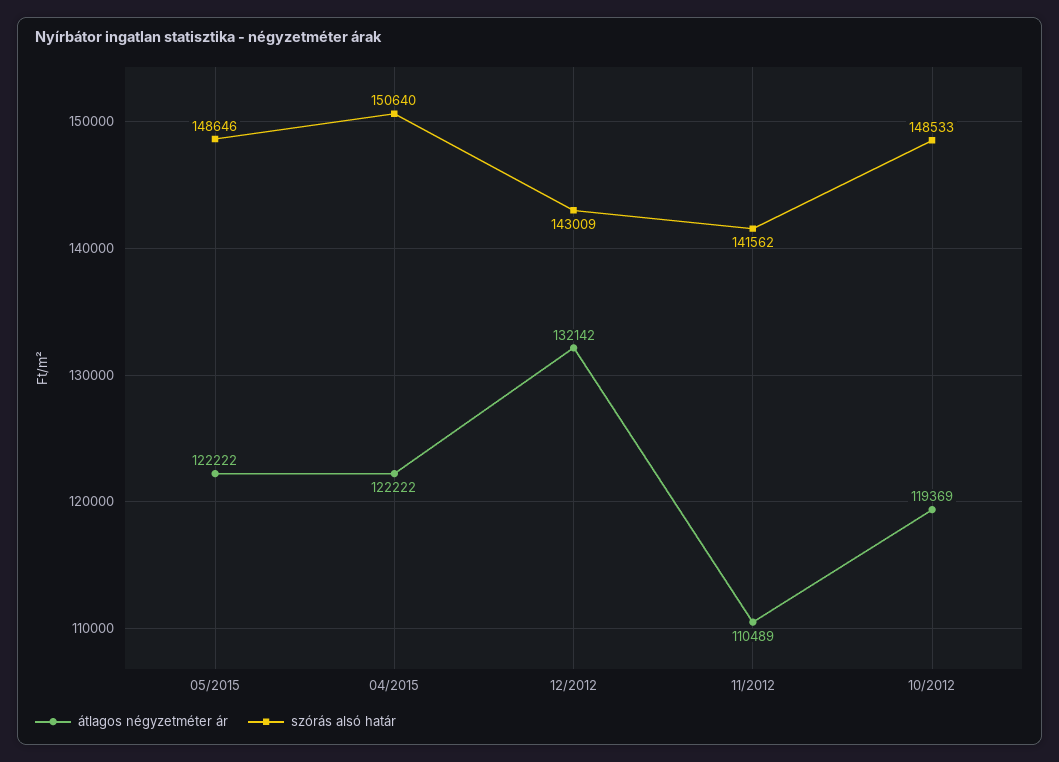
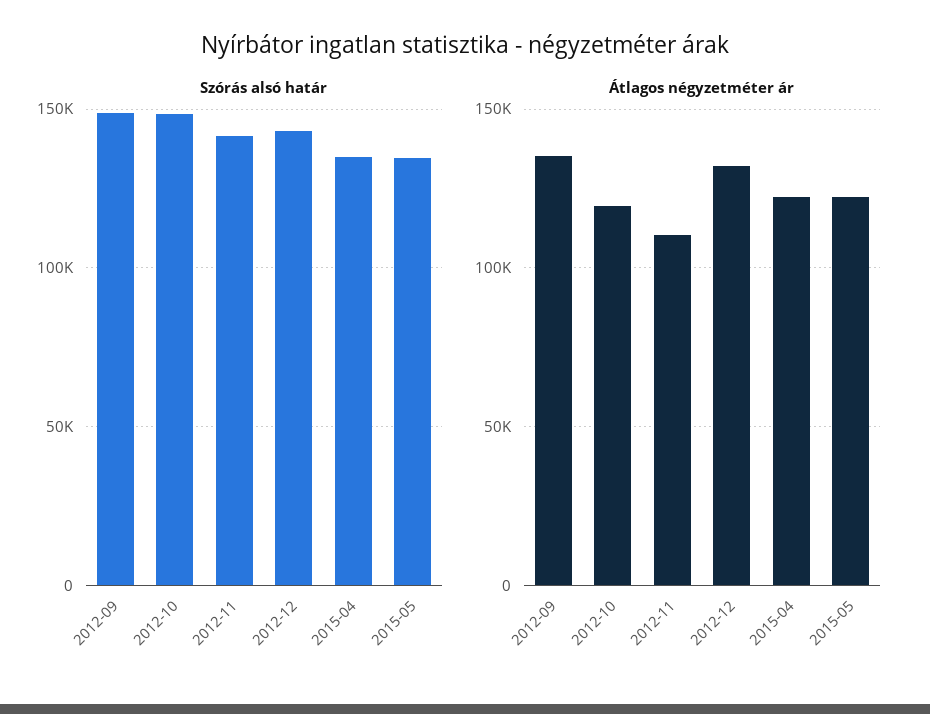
szórás alsó határ, 05/2015: 148646 -> 135000
szórás alsó határ, 04/2015: 150640 -> 135000
szórás alsó határ, 2012-09: none -> 150000
átlagos négyzetméter ár, 2012-09: none -> 135000

